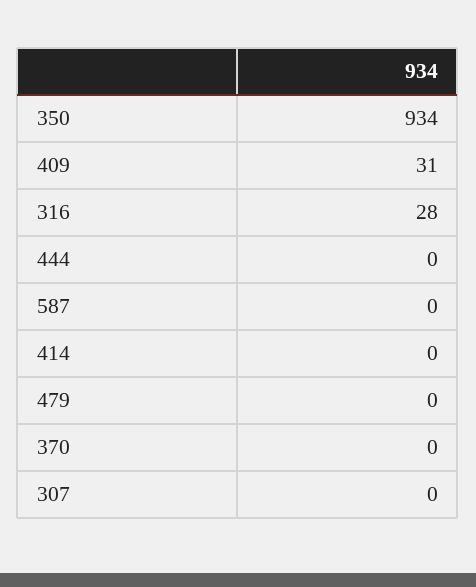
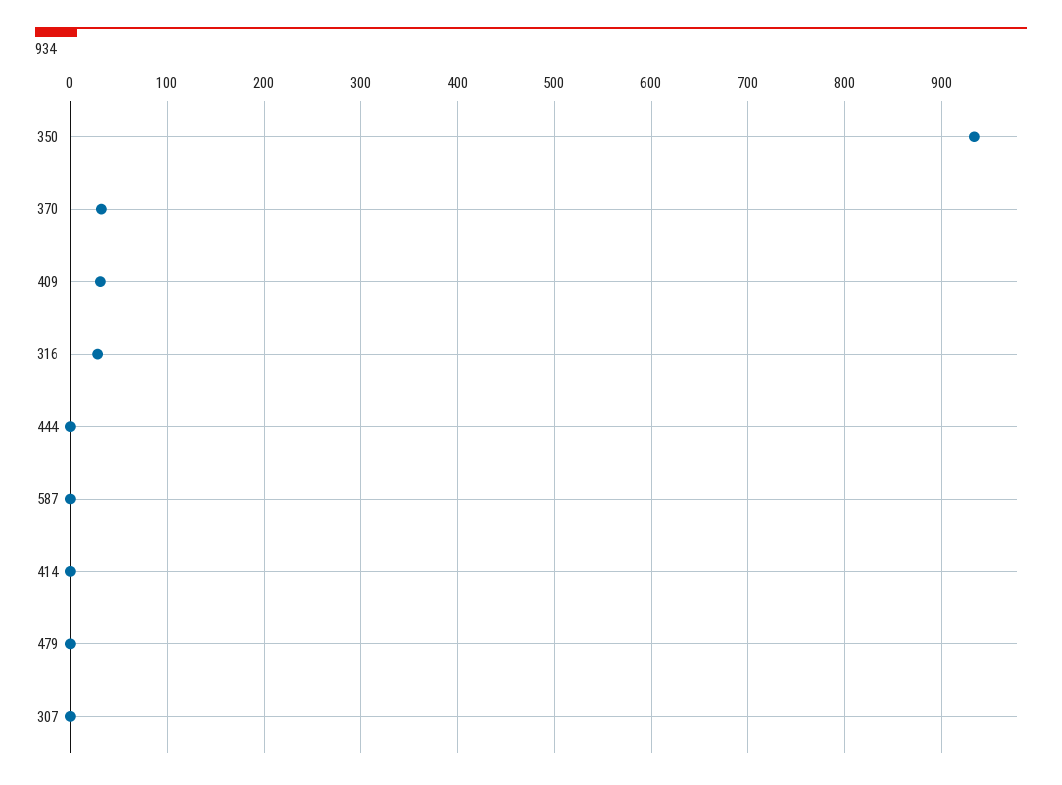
370: 0 -> 30

